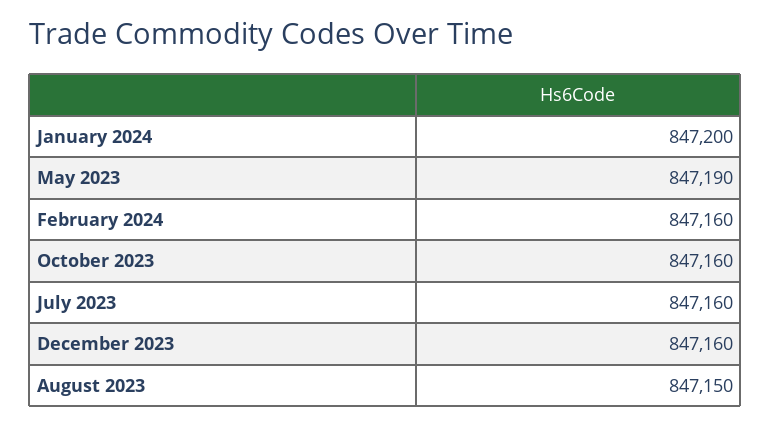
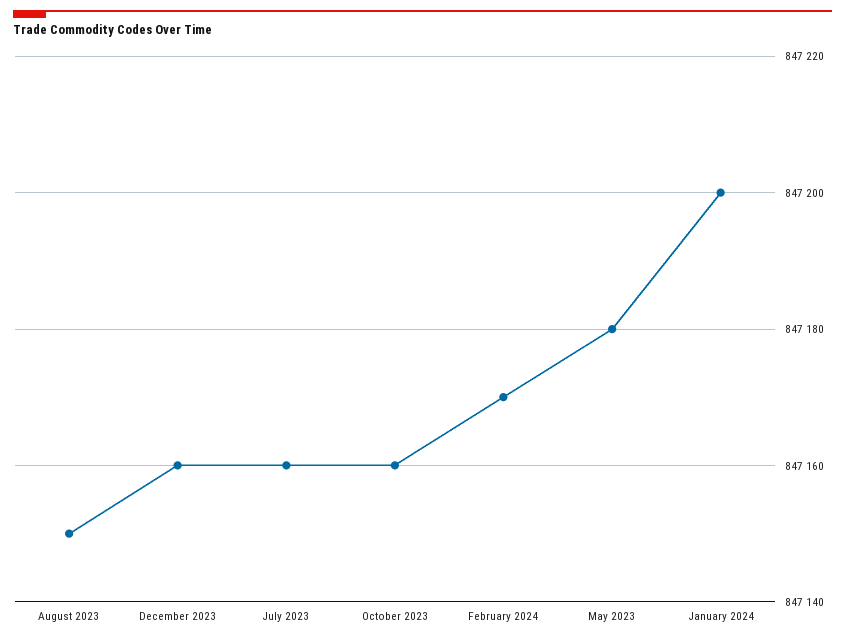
May 2023: 847190 -> 847180
February 2024: 847160 -> 847170

